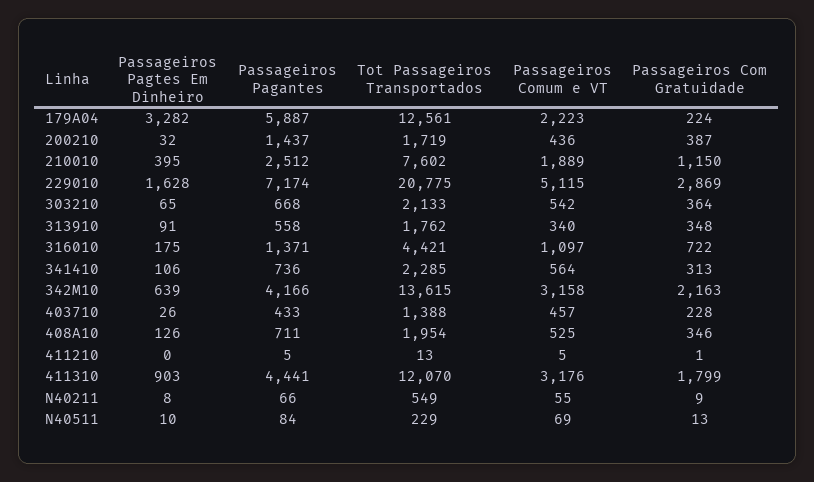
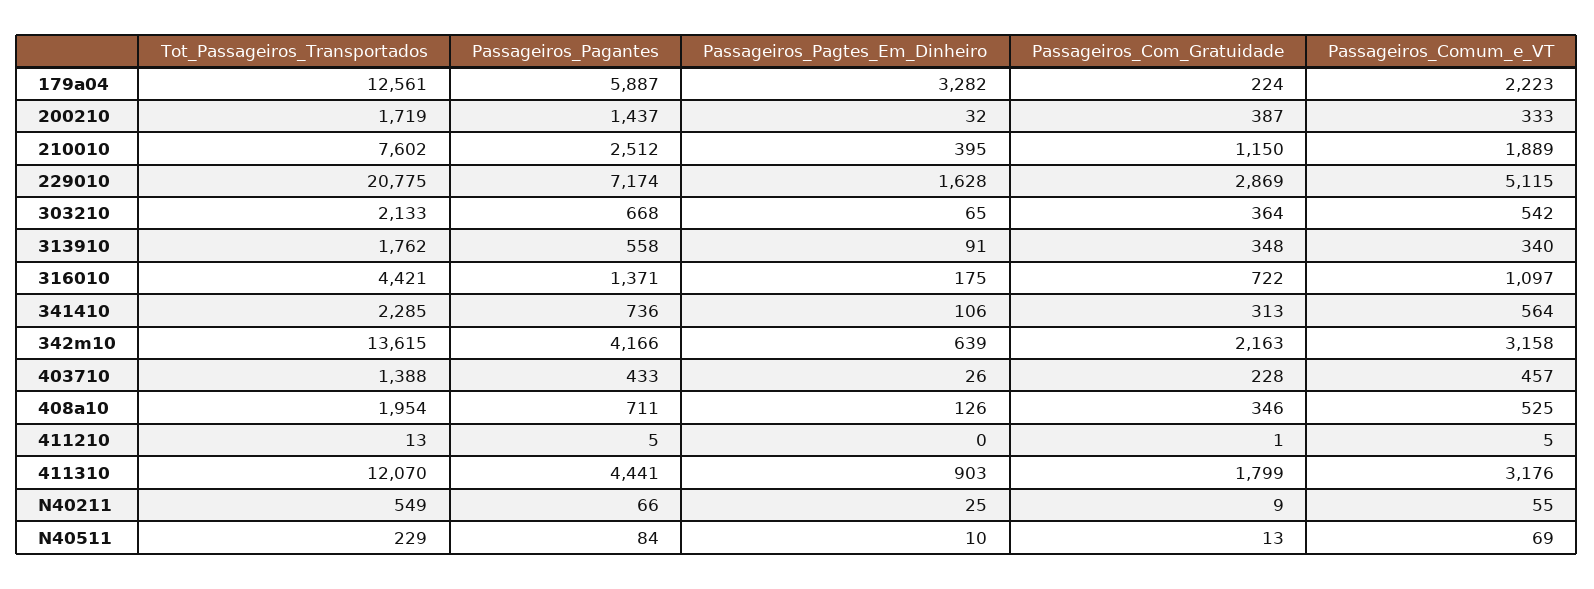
Passageiros Comum e VT, 200210: 436 -> 333
Passageiros Pagtes Em Dinheiro, N40211: 8 -> 25

